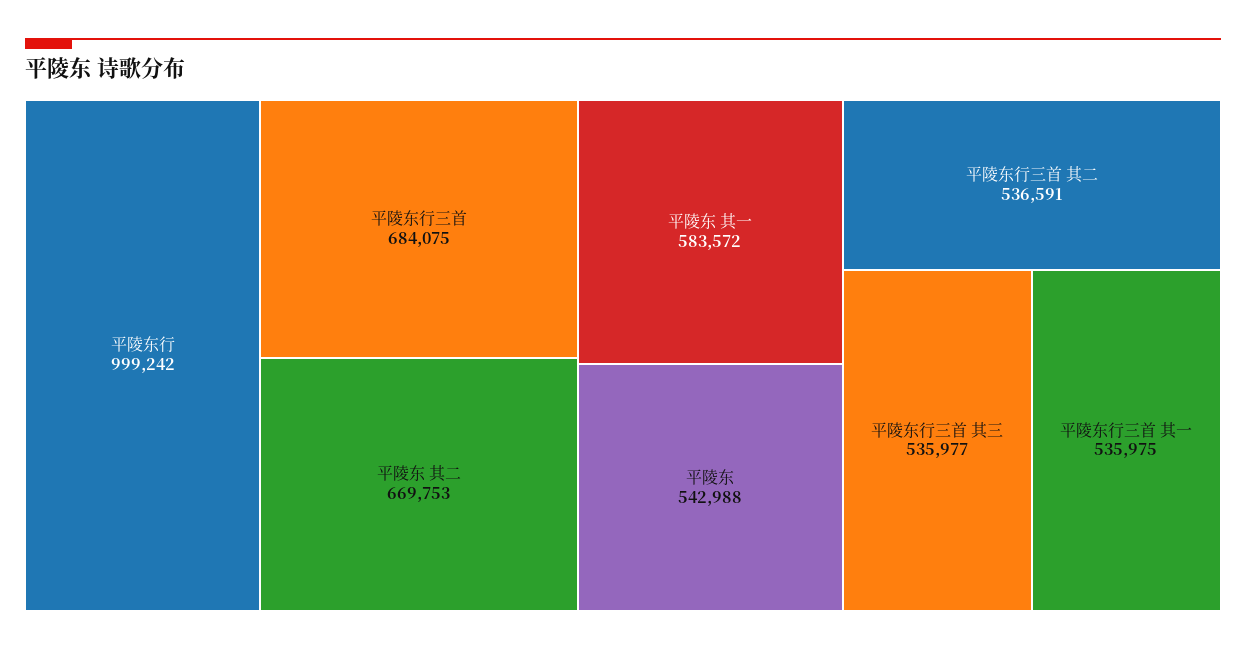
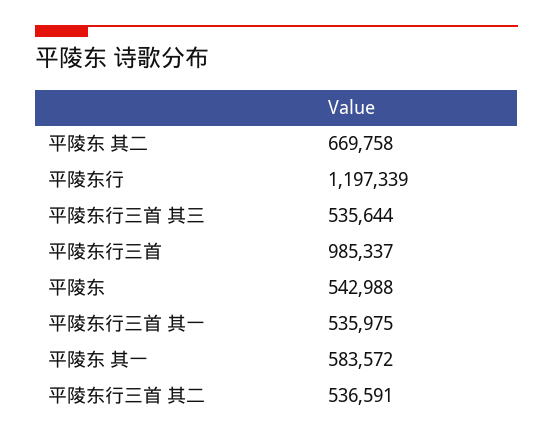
平陵东行: 999242 -> 1197339
平陵东行三首: 684075 -> 985337
平陵东 其二: 669753 -> 669758
平陵东行三首 其三: 535977 -> 535644

